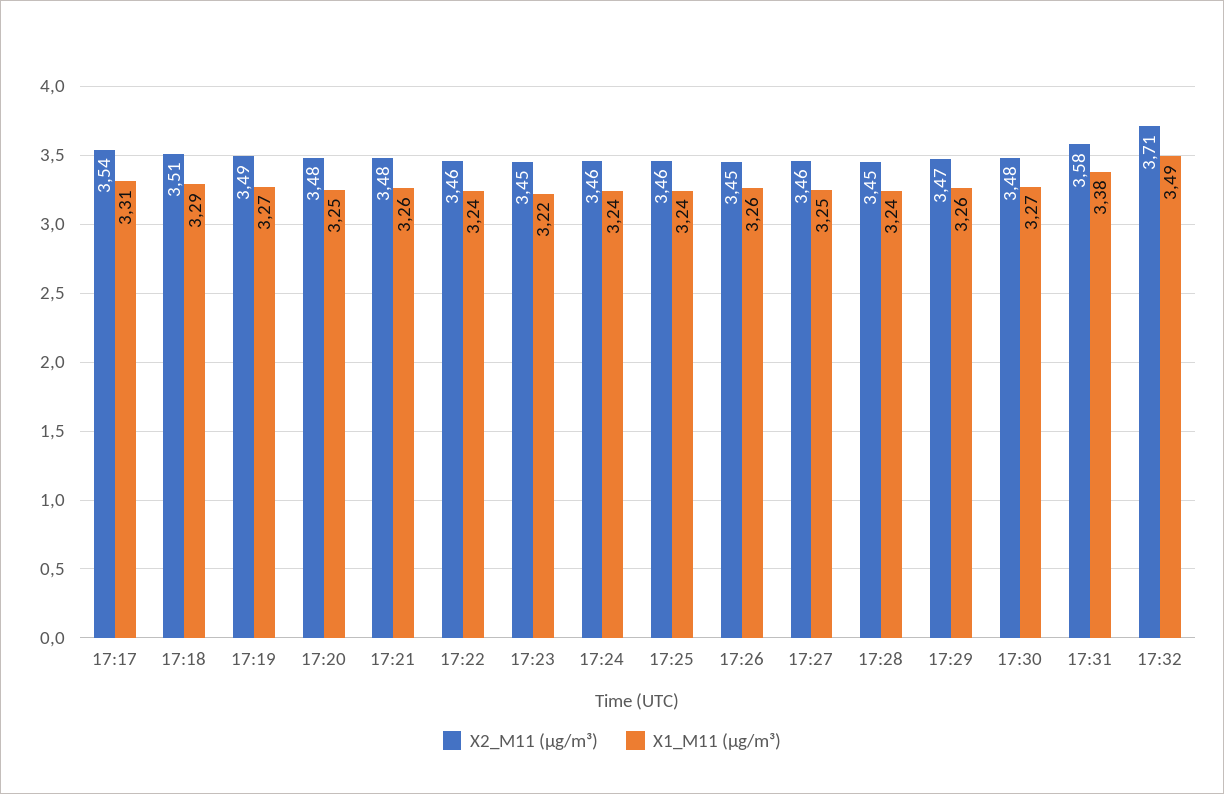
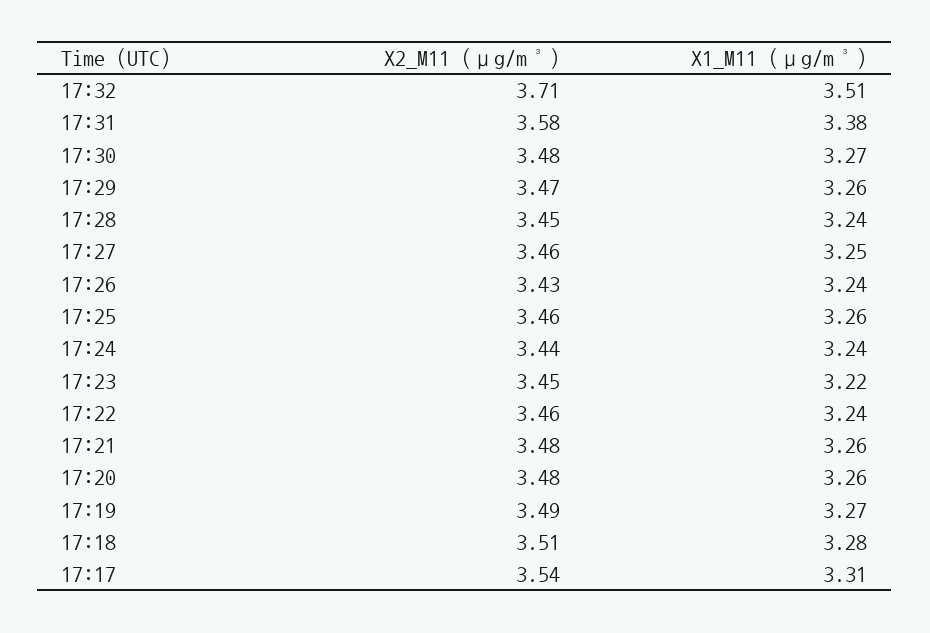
X1_M11 (μg/m³), 17:18: 3.29 -> 3.28
X1_M11 (μg/m³), 17:20: 3.25 -> 3.26
X2_M11 (μg/m³), 17:24: 3.46 -> 3.44
X1_M11 (μg/m³), 17:25: 3.24 -> 3.26
X2_M11 (μg/m³), 17:26: 3.45 -> 3.43
X1_M11 (μg/m³), 17:26: 3.26 -> 3.24
X1_M11 (μg/m³), 17:32: 3.49 -> 3.51

